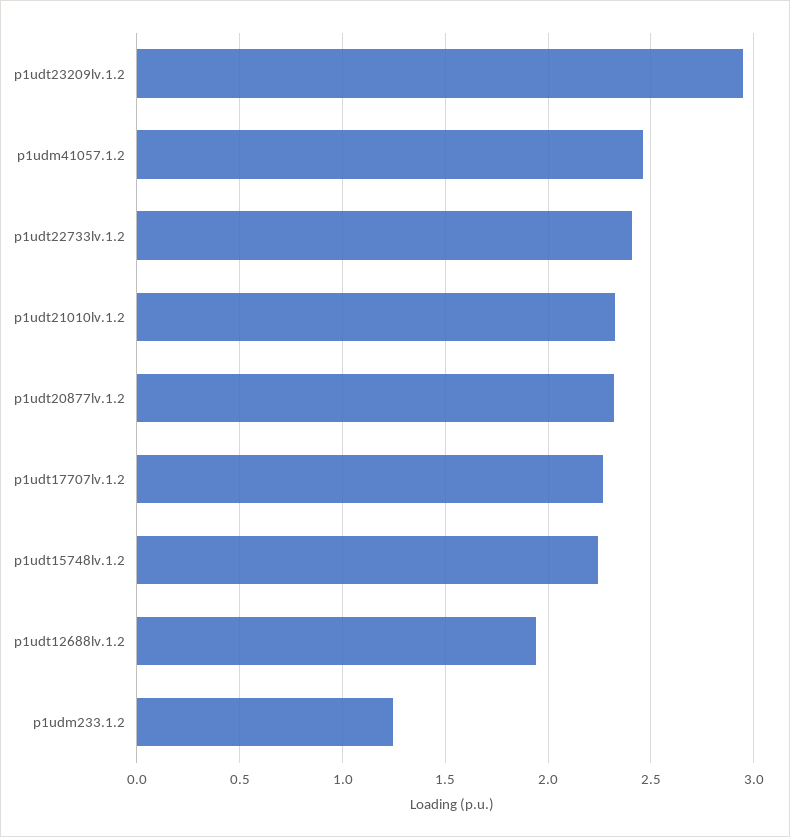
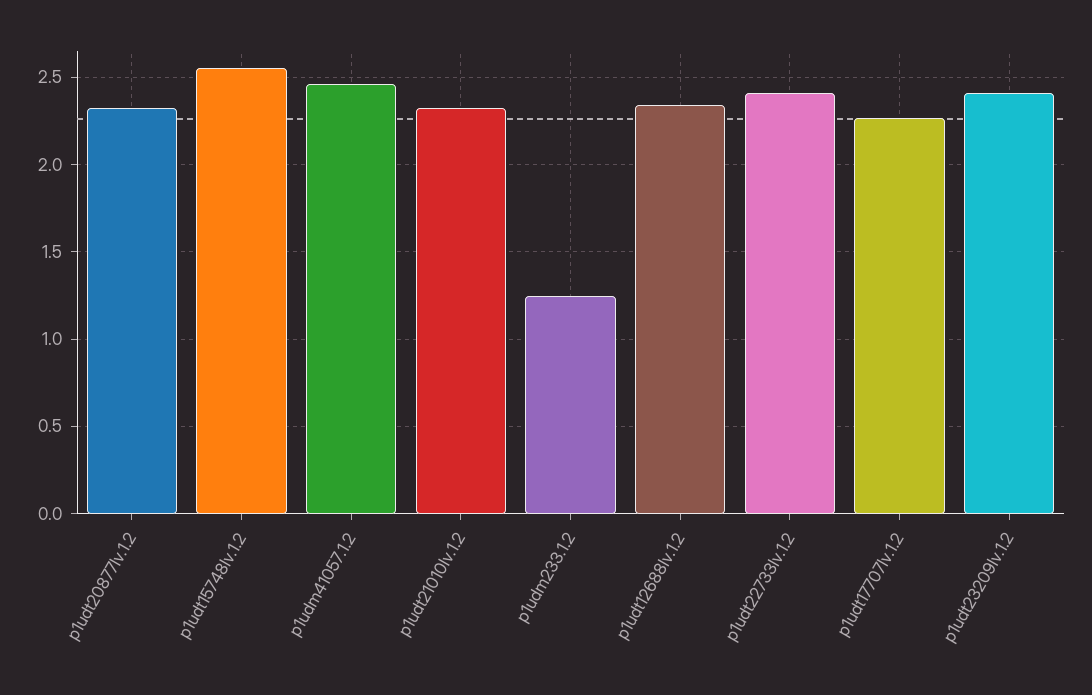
p1udt23209lv.1.2: 2.95 -> 2.4
p1udt15748lv.1.2: 2.25 -> 2.55
p1udt12688lv.1.2: 1.95 -> 2.35

